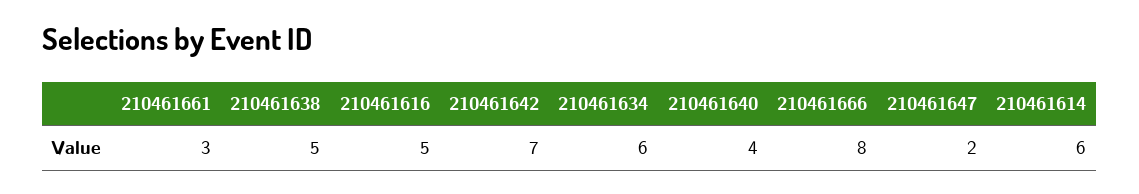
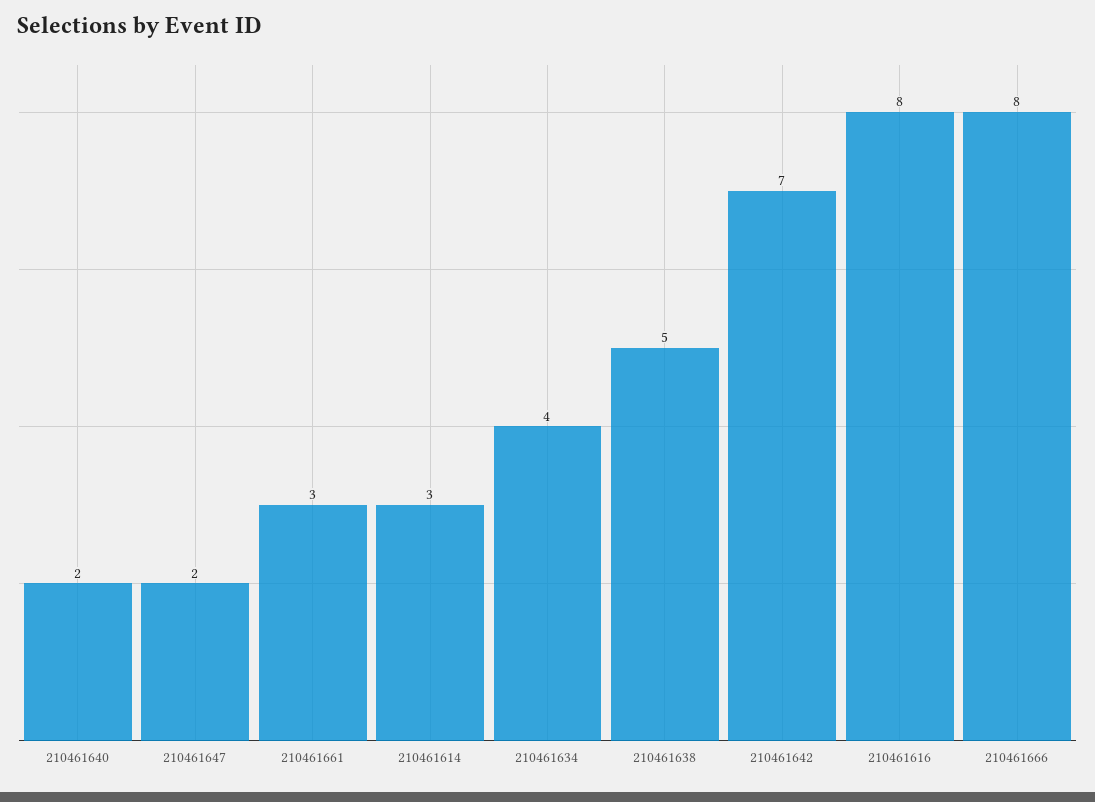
210461616: 5 -> 8
210461634: 6 -> 4
210461640: 4 -> 2
210461614: 6 -> 3

